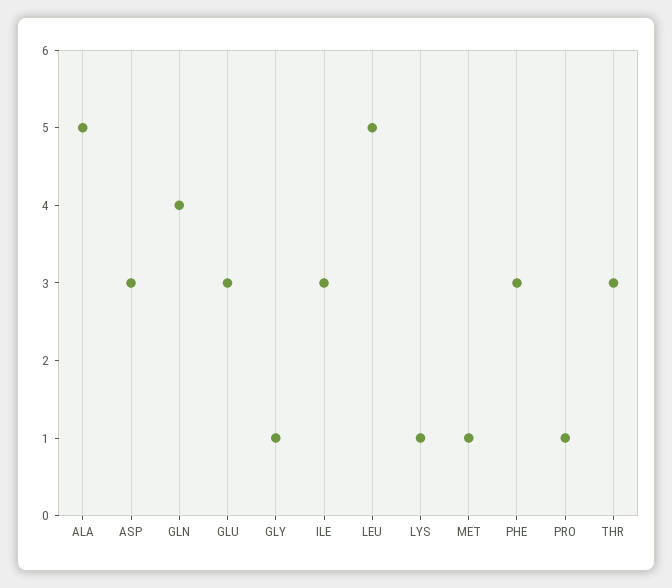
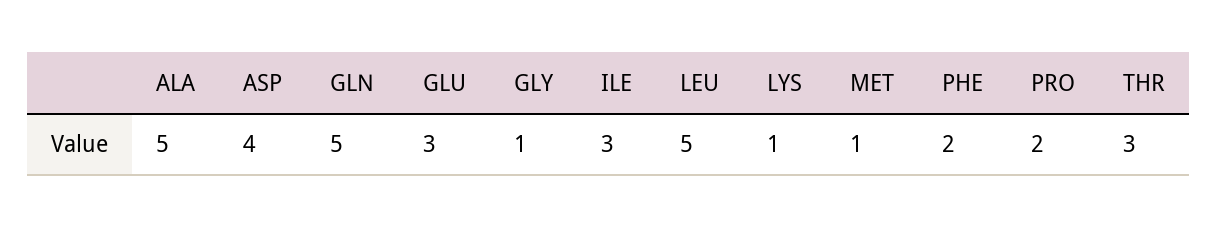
ASP: 3 -> 4
GLN: 4 -> 5
PHE: 3 -> 2
PRO: 1 -> 2

